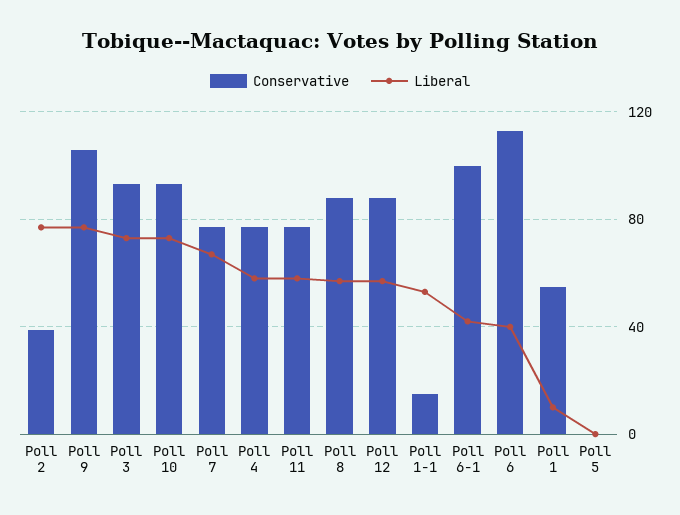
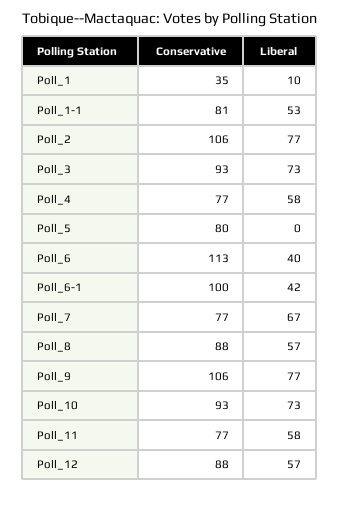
Conservative, Poll 2: 40 -> 106
Conservative, Poll 1-1: 15 -> 81
Conservative, Poll 1: 55 -> 35
Conservative, Poll 5: 0 -> 80

